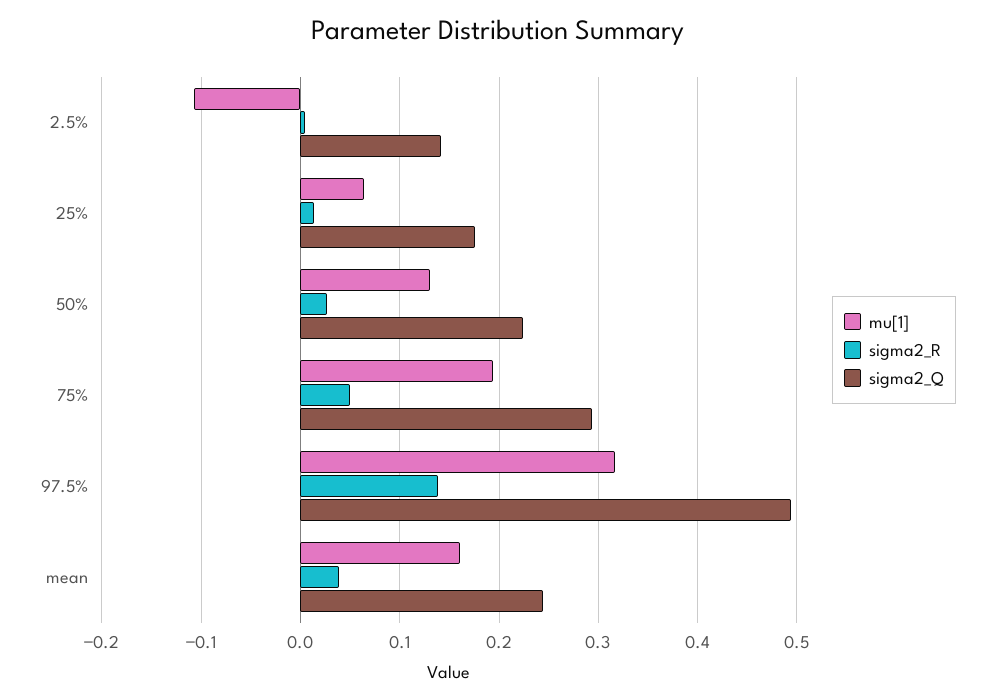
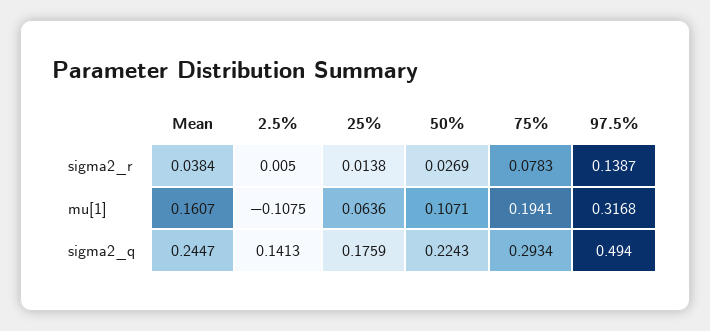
mu[1], 50%: 0.13 -> 0.1071
sigma2_R, 75%: 0.05 -> 0.0783

